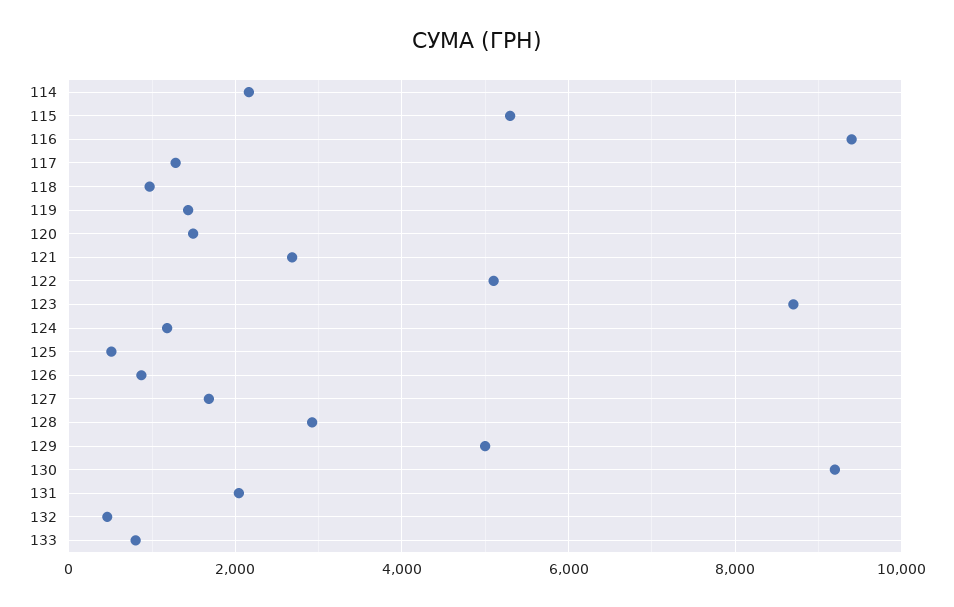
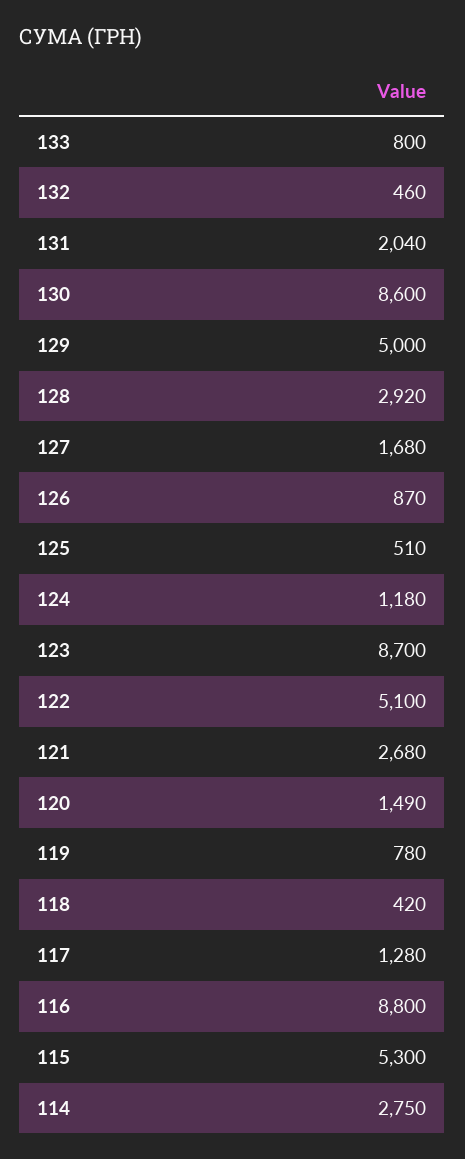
114: 2200 -> 2750
116: 9400 -> 8800
118: 1000 -> 420
119: 1400 -> 780
130: 9200 -> 8600

